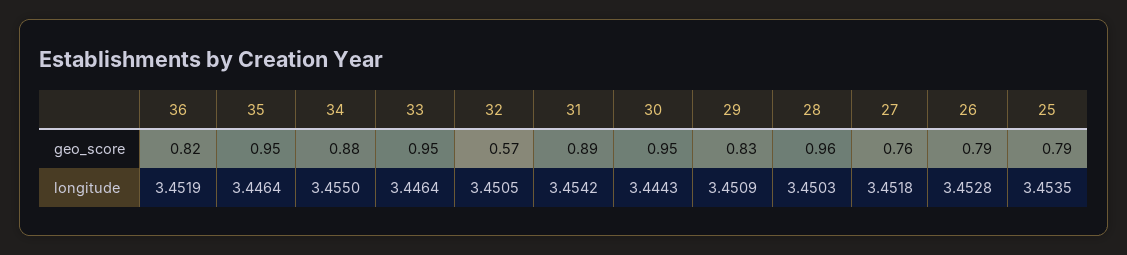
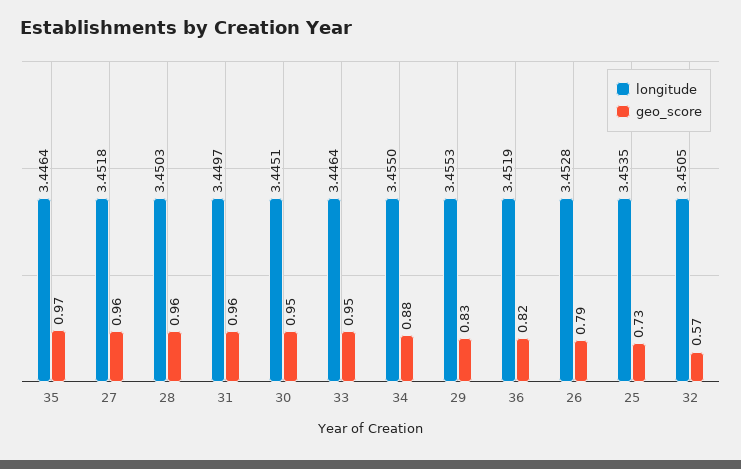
geo_score, 35: 0.95 -> 0.97
geo_score, 31: 0.89 -> 0.96
geo_score, 27: 0.76 -> 0.96
geo_score, 25: 0.79 -> 0.73
longitude, 31: 3.4542 -> 3.4497
longitude, 30: 3.4443 -> 3.4451
longitude, 29: 3.4509 -> 3.4553

